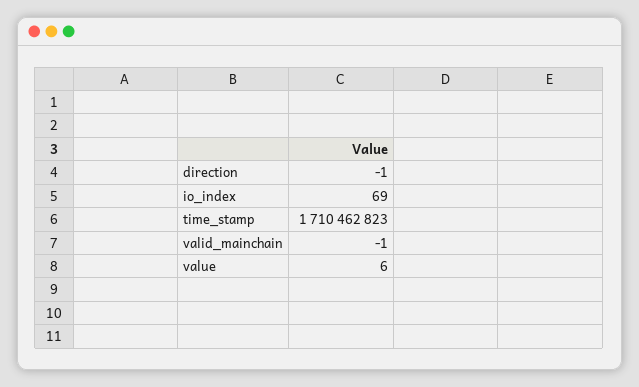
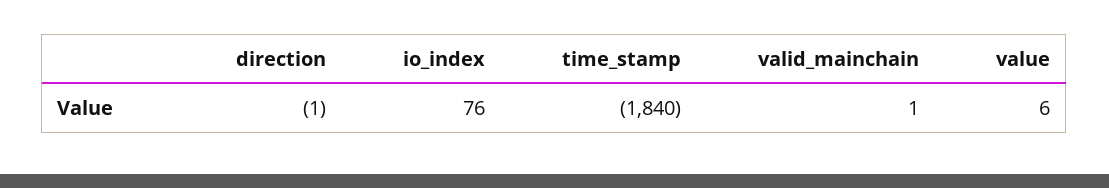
io_index: 69 -> 76
time_stamp: 1710462823 -> -1840
valid_mainchain: -1 -> 1

